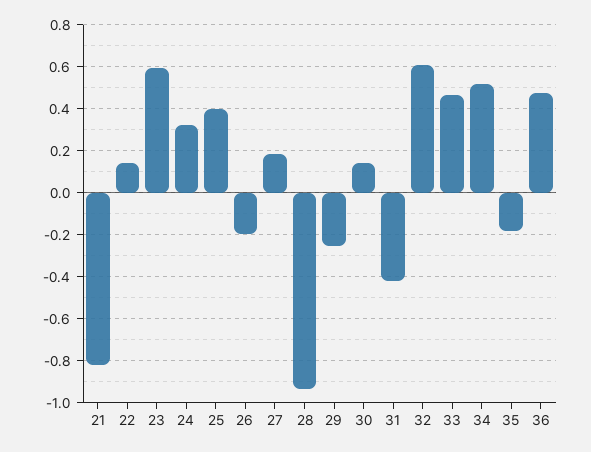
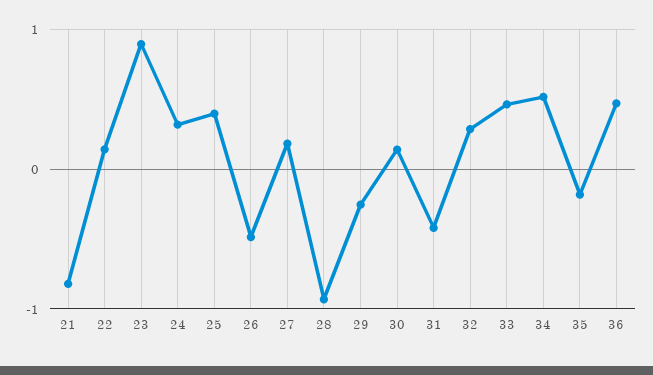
23: 0.6 -> 0.9
26: -0.2 -> -0.5
32: 0.6 -> 0.3

